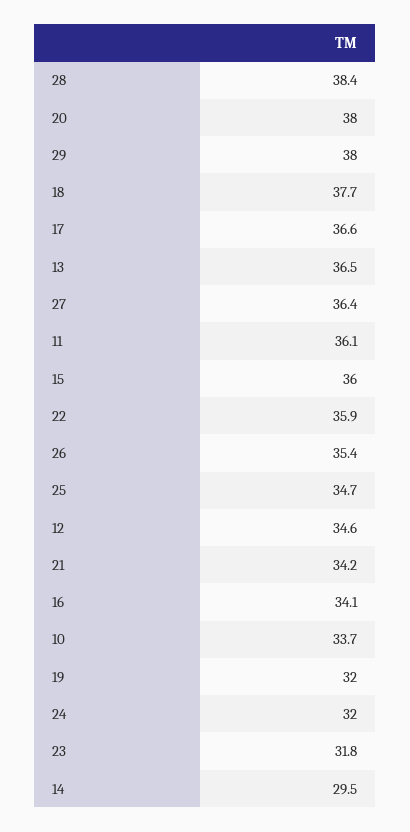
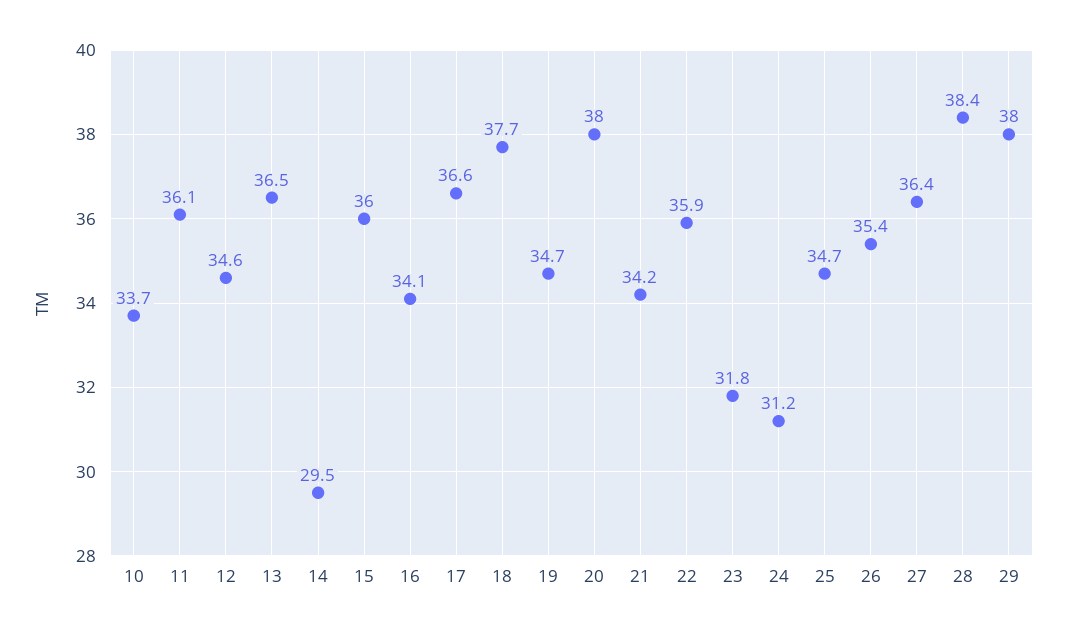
19: 32 -> 34.7
24: 32 -> 31.2

